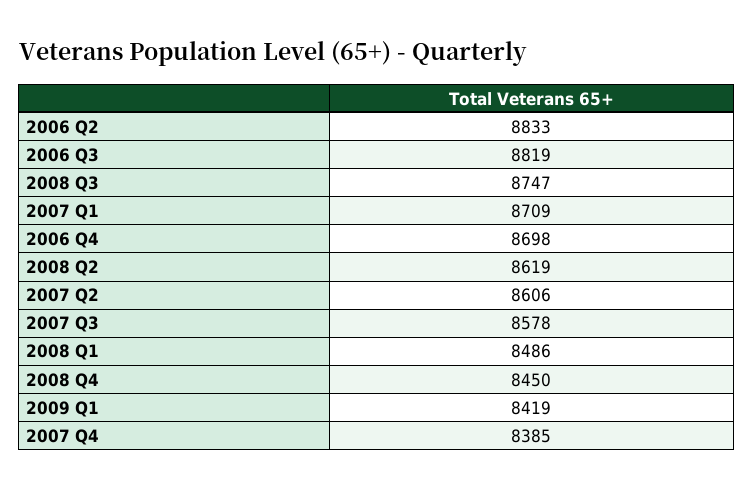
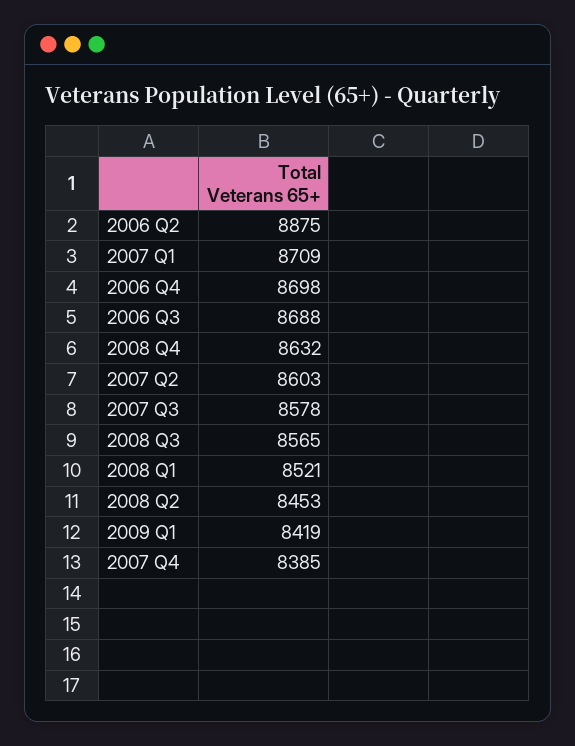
2006 Q2: 8833 -> 8875
2006 Q3: 8819 -> 8688
2008 Q3: 8747 -> 8565
2008 Q2: 8619 -> 8453
2007 Q2: 8606 -> 8603
2008 Q1: 8486 -> 8521
2008 Q4: 8450 -> 8632

